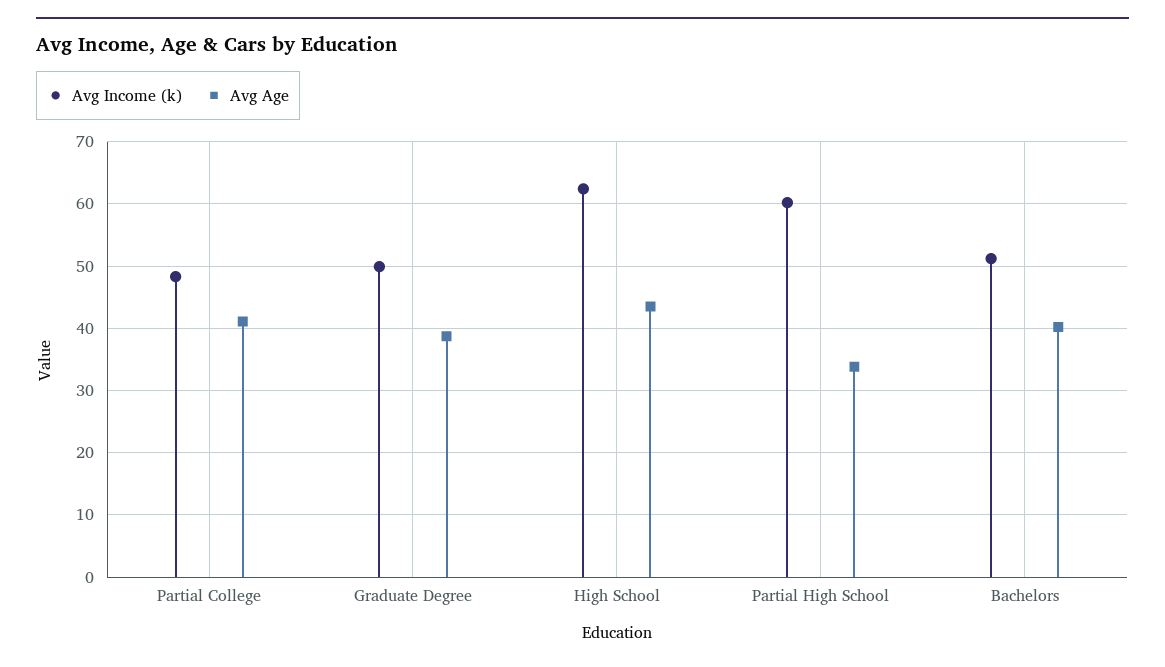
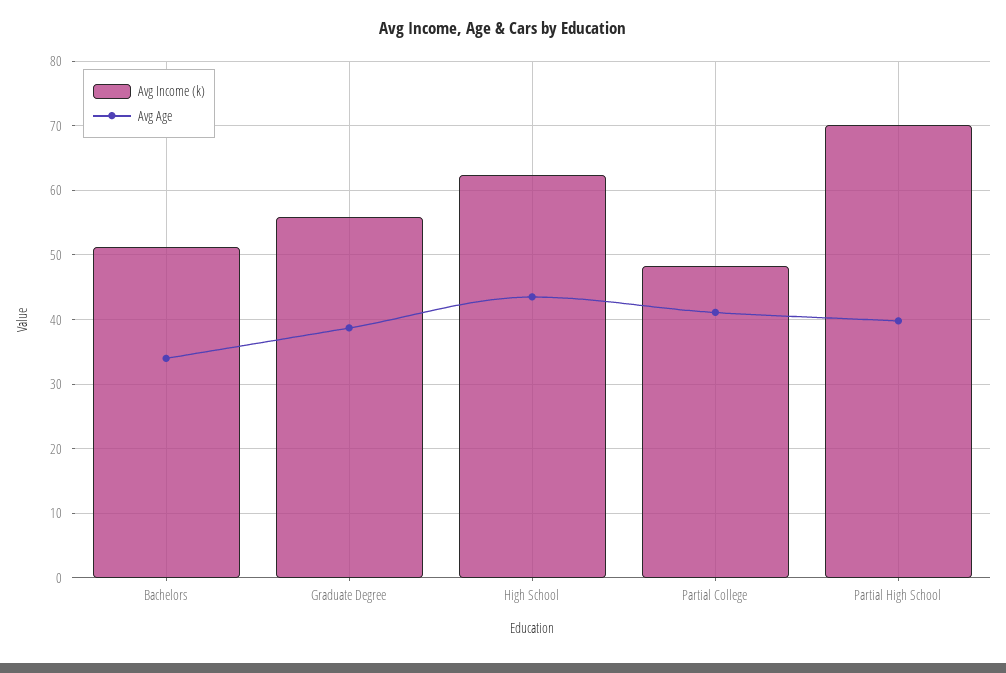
Avg Income (k), Graduate Degree: 50 -> 56
Avg Income (k), Partial High School: 60 -> 70
Avg Age, Partial High School: 34 -> 40
Avg Age, Bachelors: 40 -> 34

